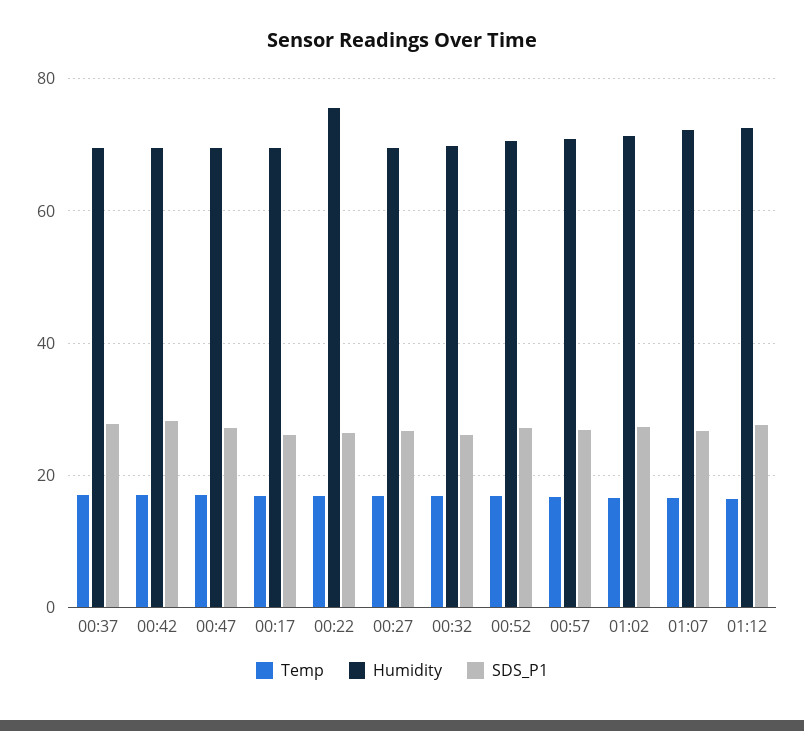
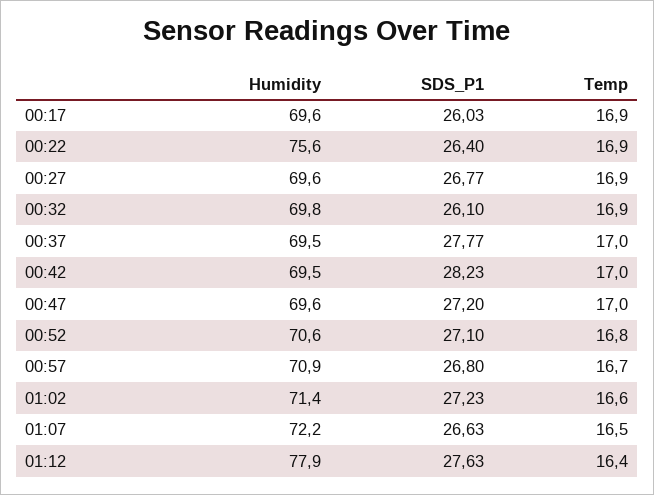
Humidity, 01:12: 72 -> 77.9

